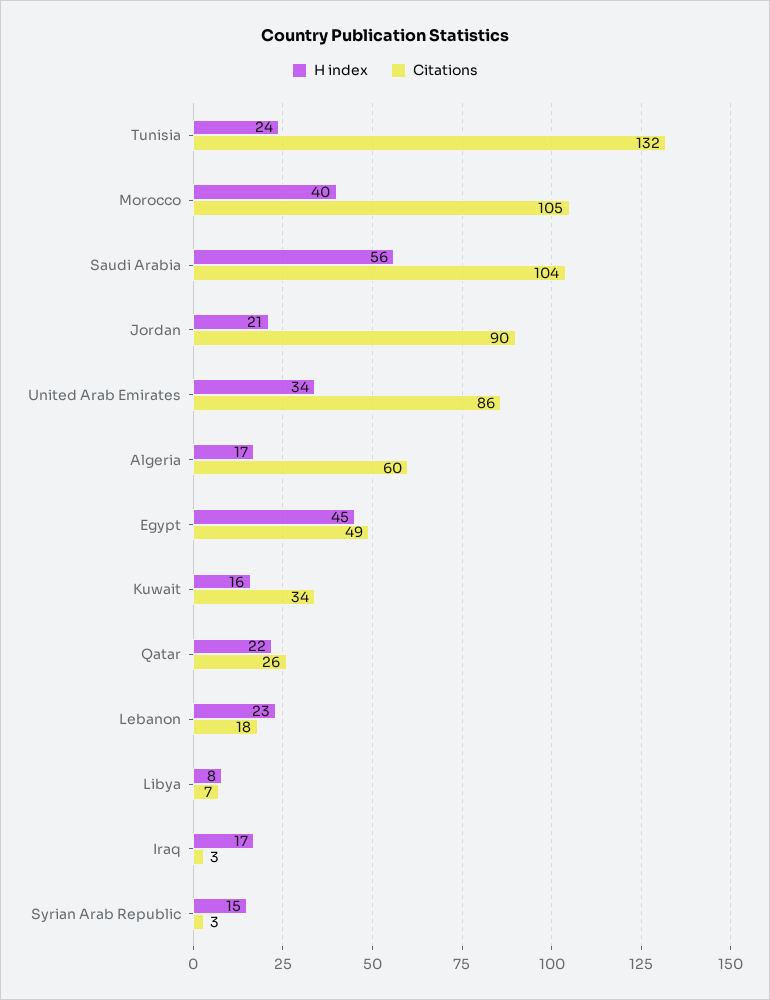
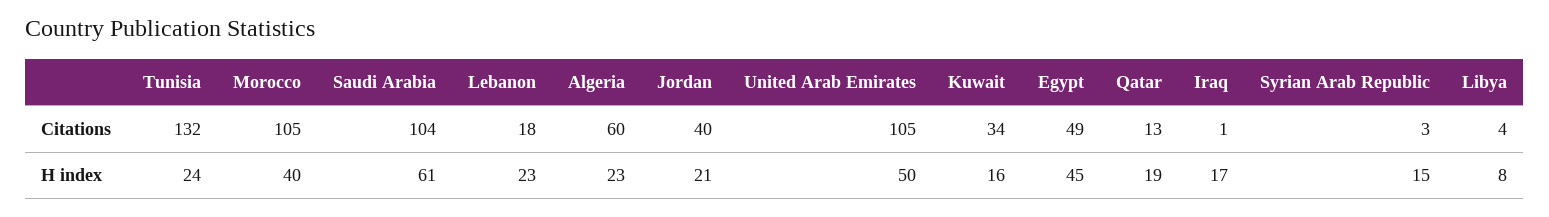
H index, Saudi Arabia: 56 -> 61
Citations, Jordan: 90 -> 40
H index, United Arab Emirates: 34 -> 50
Citations, United Arab Emirates: 86 -> 105
H index, Algeria: 17 -> 23
H index, Qatar: 22 -> 19
Citations, Qatar: 26 -> 13
Citations, Libya: 7 -> 4
Citations, Iraq: 3 -> 1

